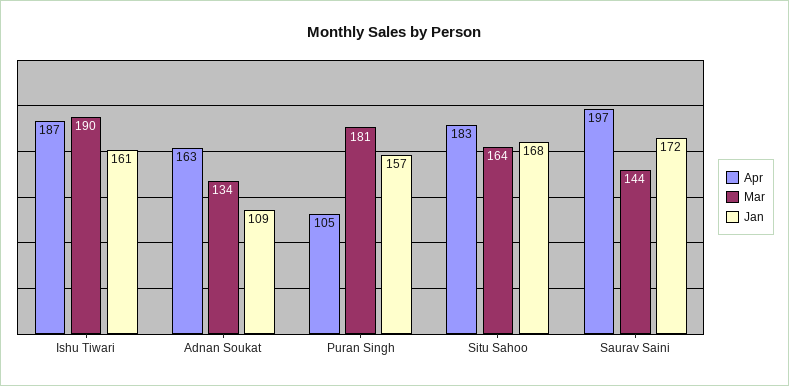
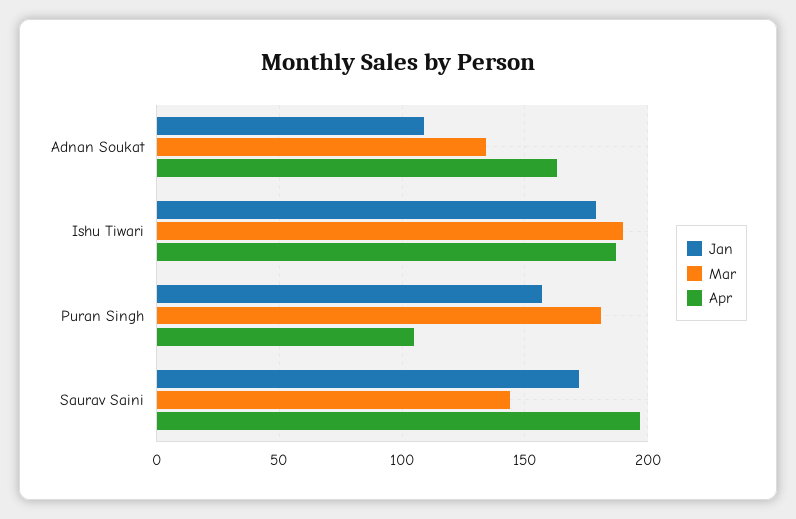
Jan, Ishu Tiwari: 161 -> 180
Apr, Situ Sahoo: 183 -> none
Mar, Situ Sahoo: 164 -> none
Jan, Situ Sahoo: 168 -> none

